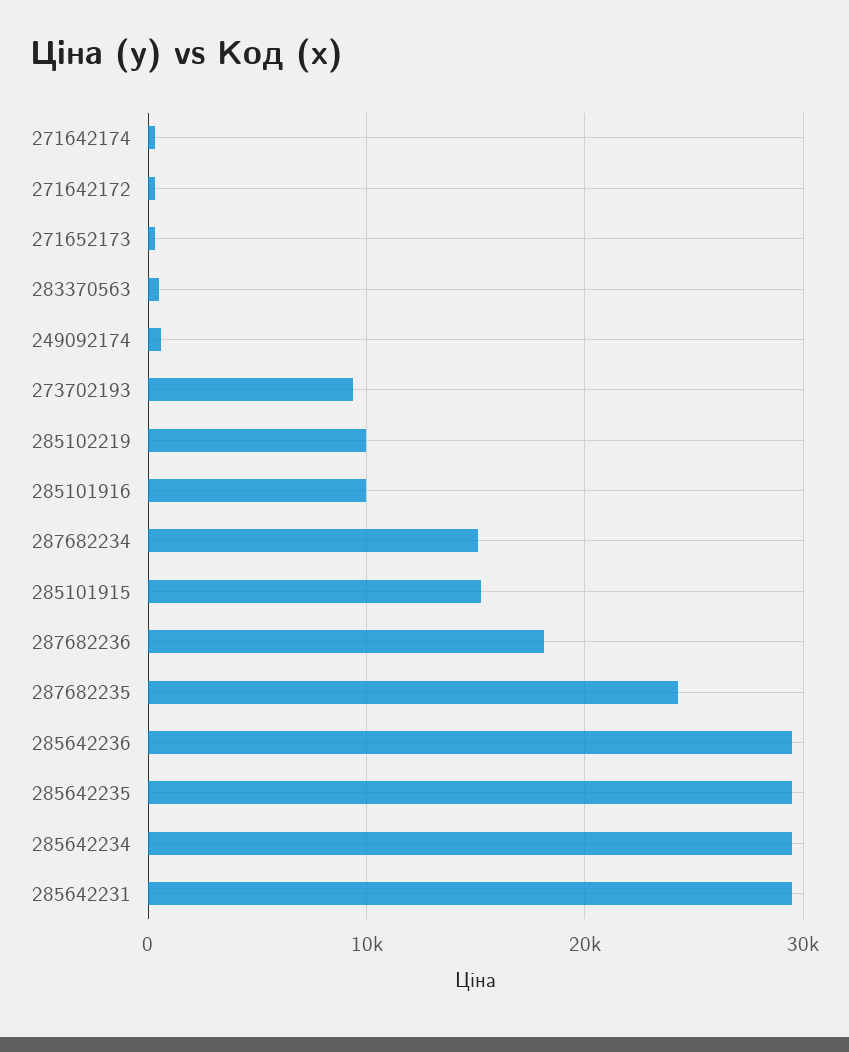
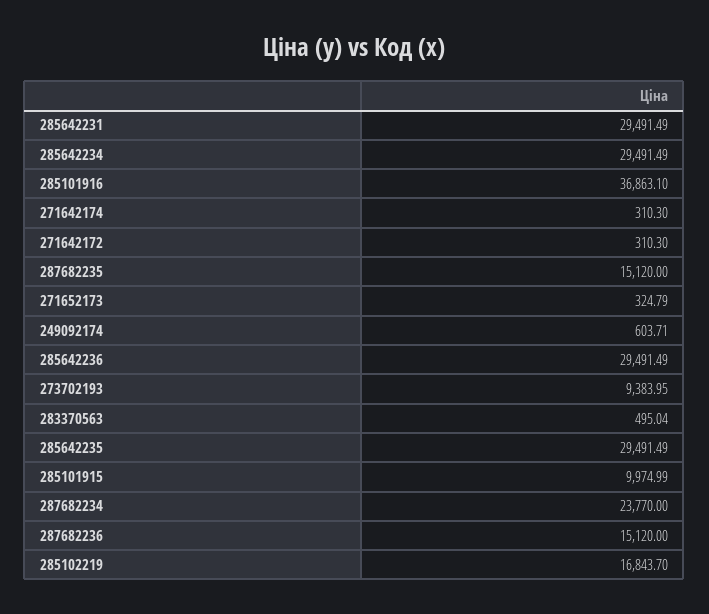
285102219: 10000 -> 16843.7
285101916: 10000 -> 36863.1
287682234: 15000 -> 23770
285101915: 15000 -> 9974.99
287682236: 18000 -> 15120
287682235: 24000 -> 15120

